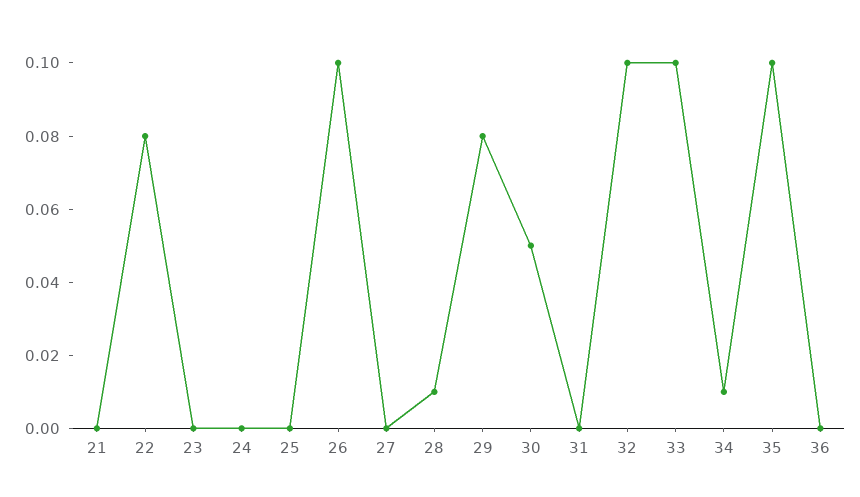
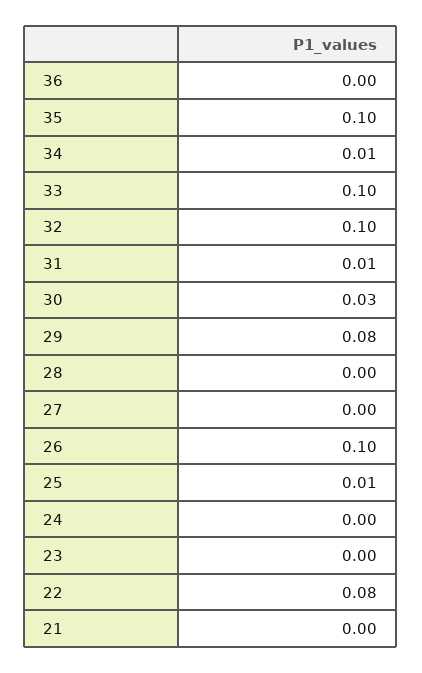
25: 0 -> 0.01
28: 0.01 -> 0
30: 0.05 -> 0.03
31: 0 -> 0.01

